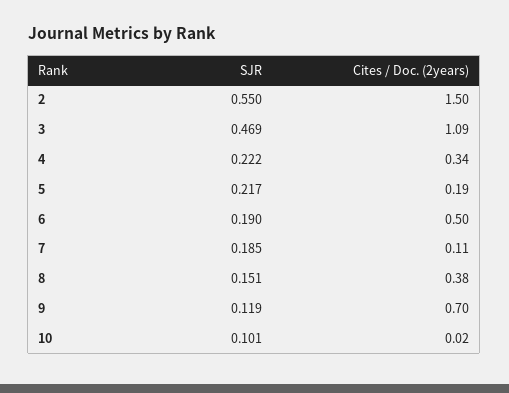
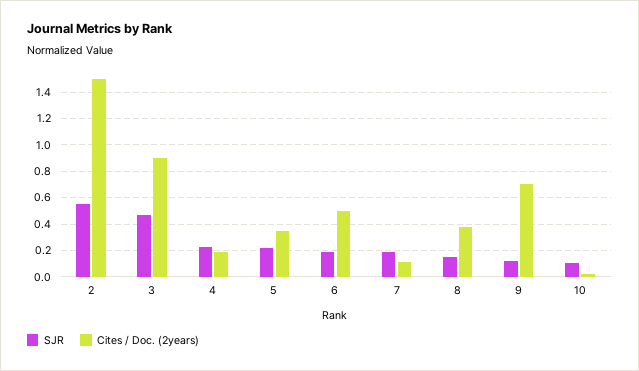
Cites / Doc. (2years), 3: 1.09 -> 0.9
Cites / Doc. (2years), 4: 0.34 -> 0.2
Cites / Doc. (2years), 5: 0.19 -> 0.35

